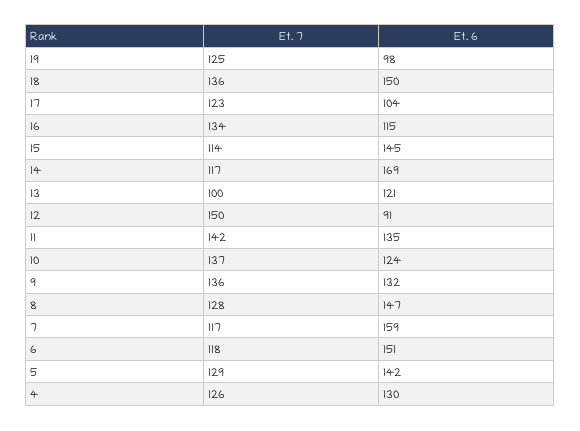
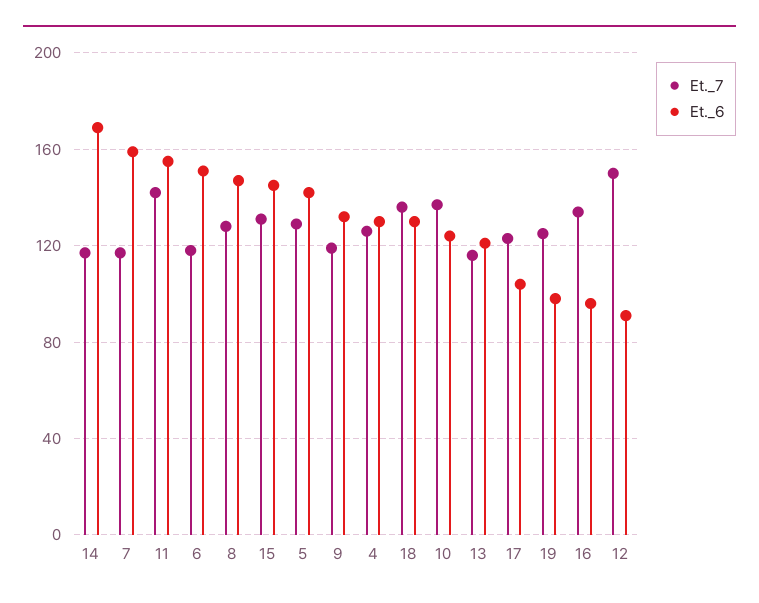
Et. 6, 18: 150 -> 130
Et. 6, 16: 115 -> 95
Et. 7, 15: 114 -> 130
Et. 7, 13: 100 -> 115
Et. 6, 11: 135 -> 155
Et. 7, 9: 136 -> 120

